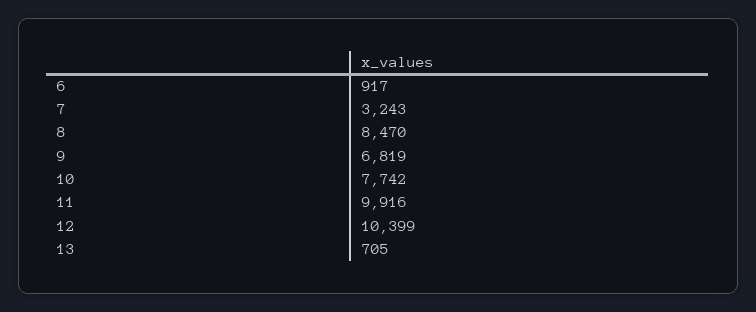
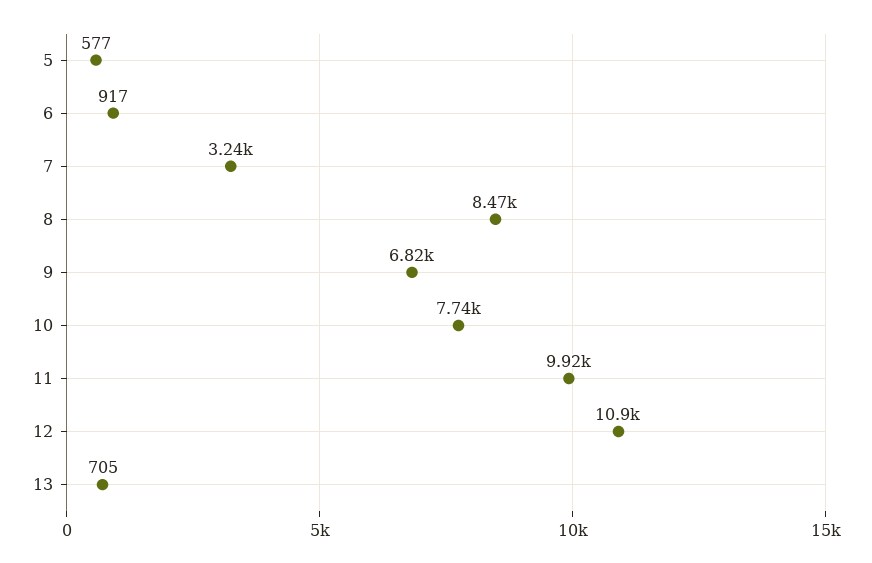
12: 10399 -> 10900
5: none -> 577

